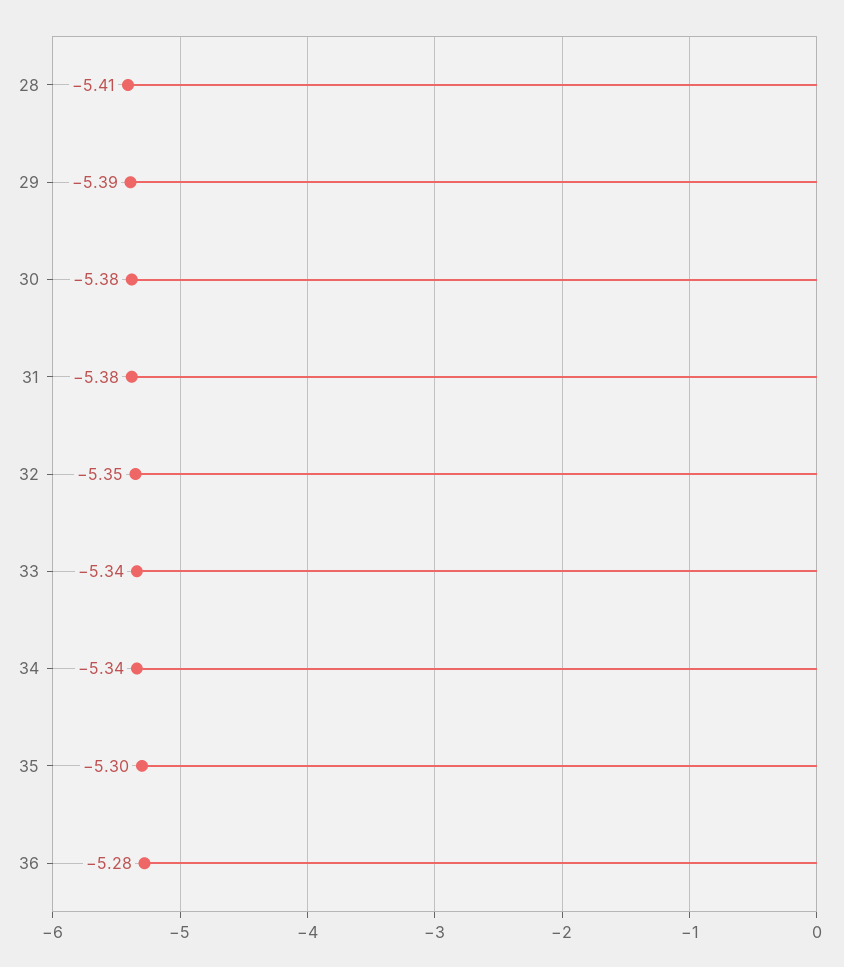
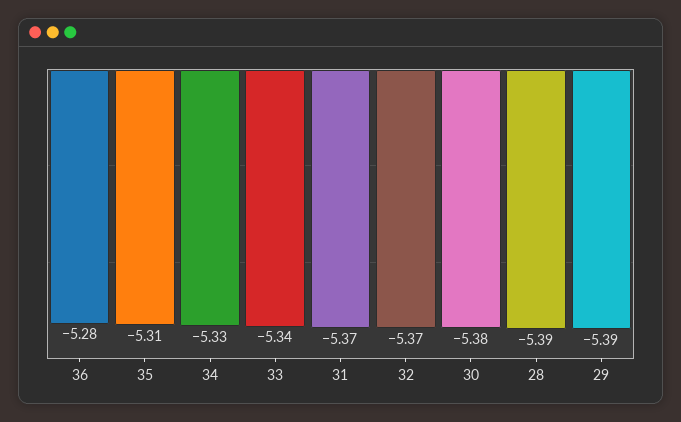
28: -5.41 -> -5.39
31: -5.38 -> -5.37
32: -5.35 -> -5.37
34: -5.34 -> -5.33
35: -5.3 -> -5.31

